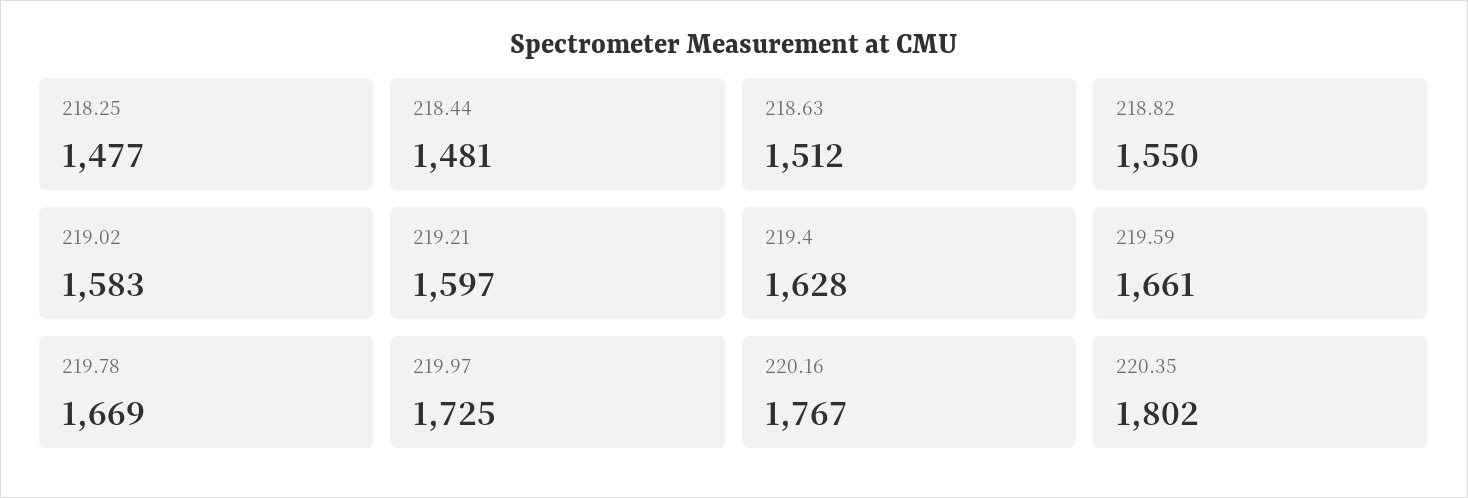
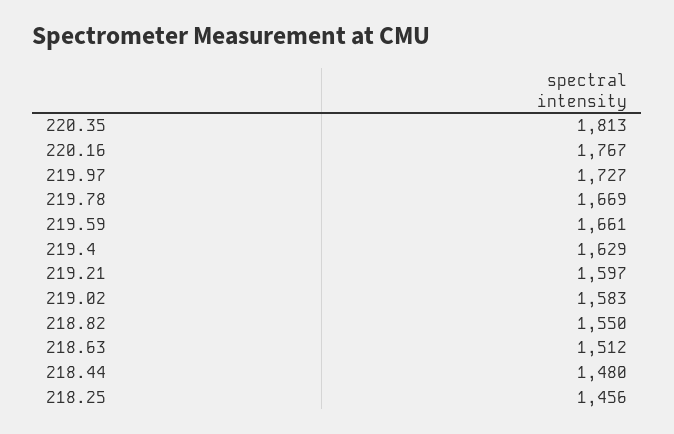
218.25: 1477 -> 1456
218.44: 1481 -> 1480
219.4: 1628 -> 1629
219.97: 1725 -> 1727
220.35: 1802 -> 1813

